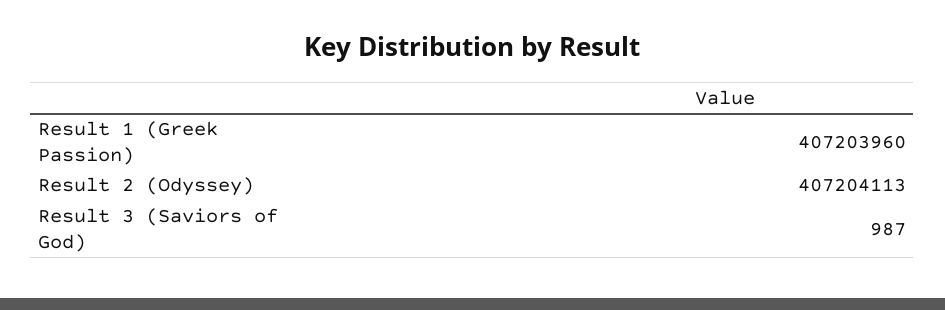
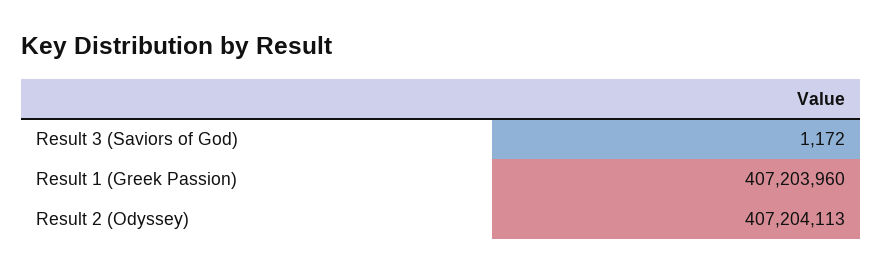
Result 3 (Saviors of God): 987 -> 1172

